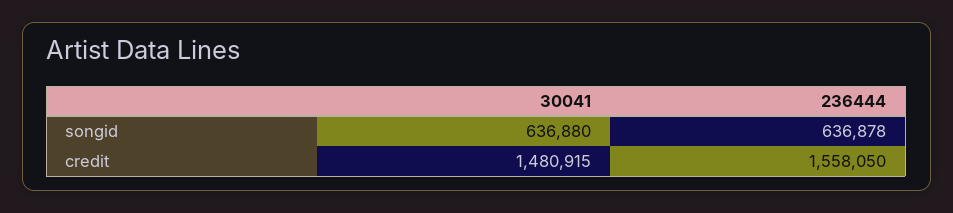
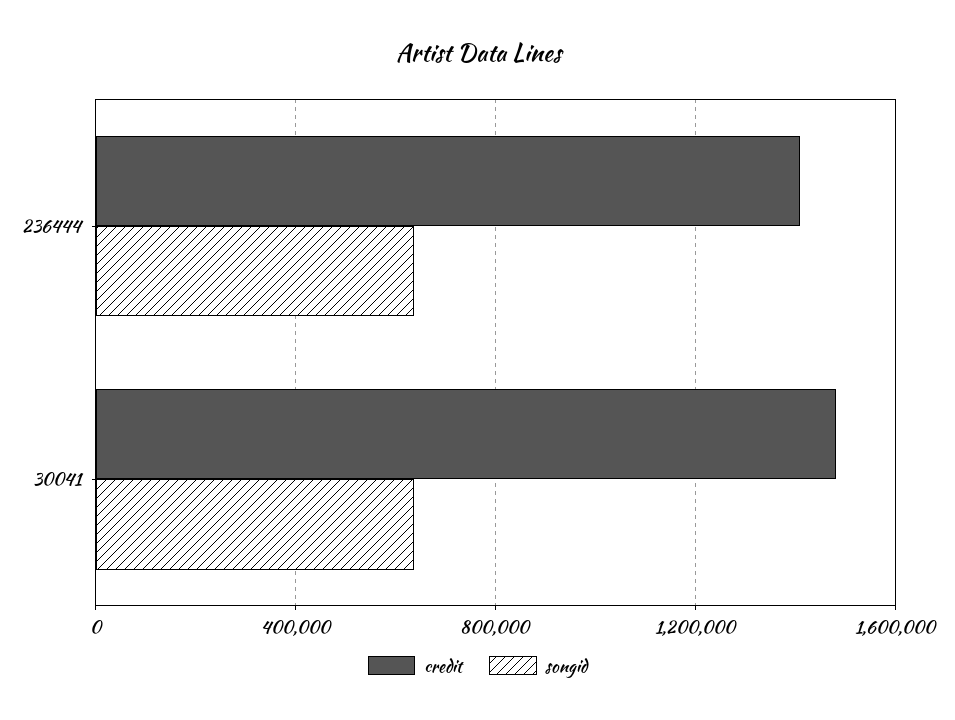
credit, 236444: 1558050 -> 1400000

